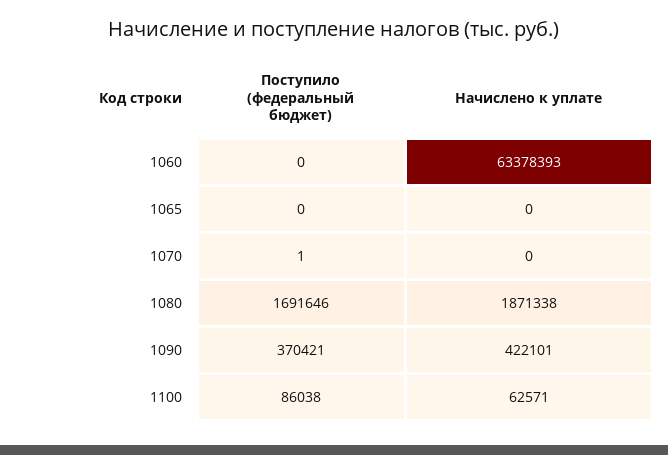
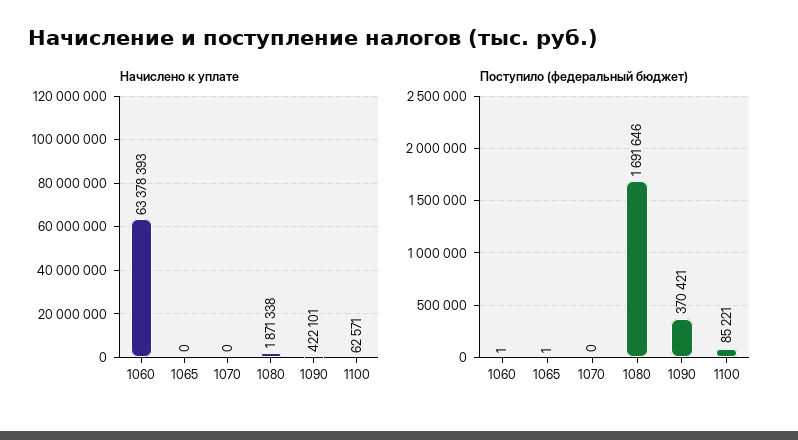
Поступило (федеральный бюджет), 1060: 0 -> 1
Поступило (федеральный бюджет), 1065: 0 -> 1
Поступило (федеральный бюджет), 1070: 1 -> 0
Поступило (федеральный бюджет), 1100: 86038 -> 85221

